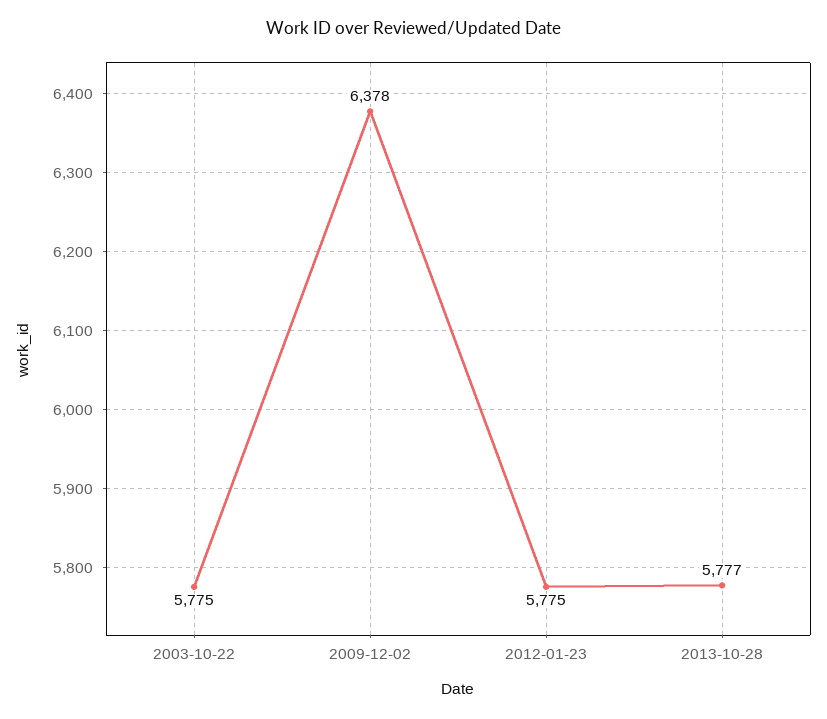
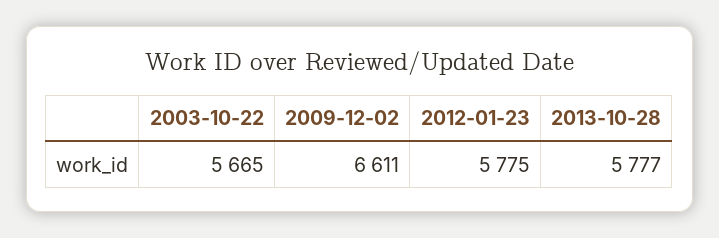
2003-10-22: 5775 -> 5665
2009-12-02: 6378 -> 6611

